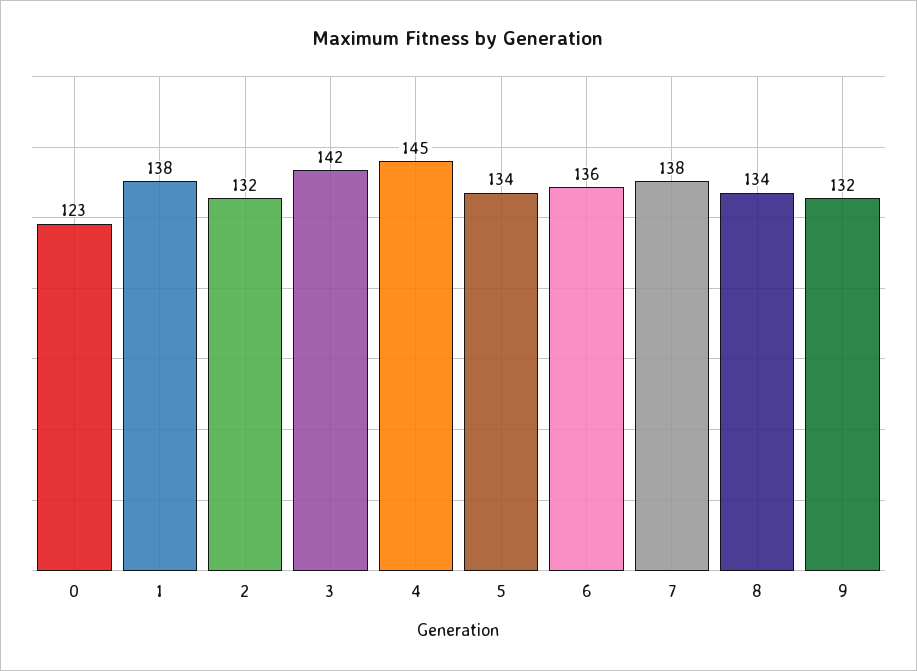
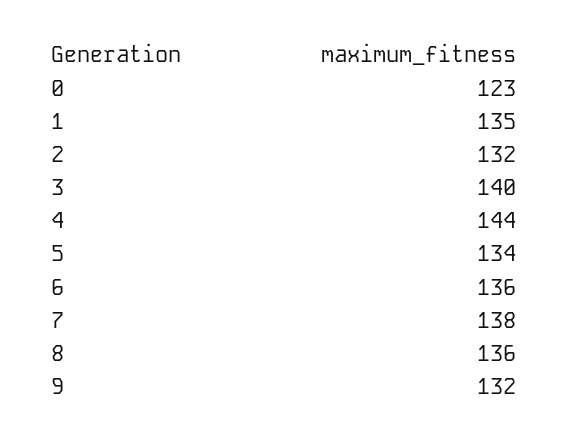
1: 138 -> 135
3: 142 -> 140
4: 145 -> 144
8: 134 -> 136

